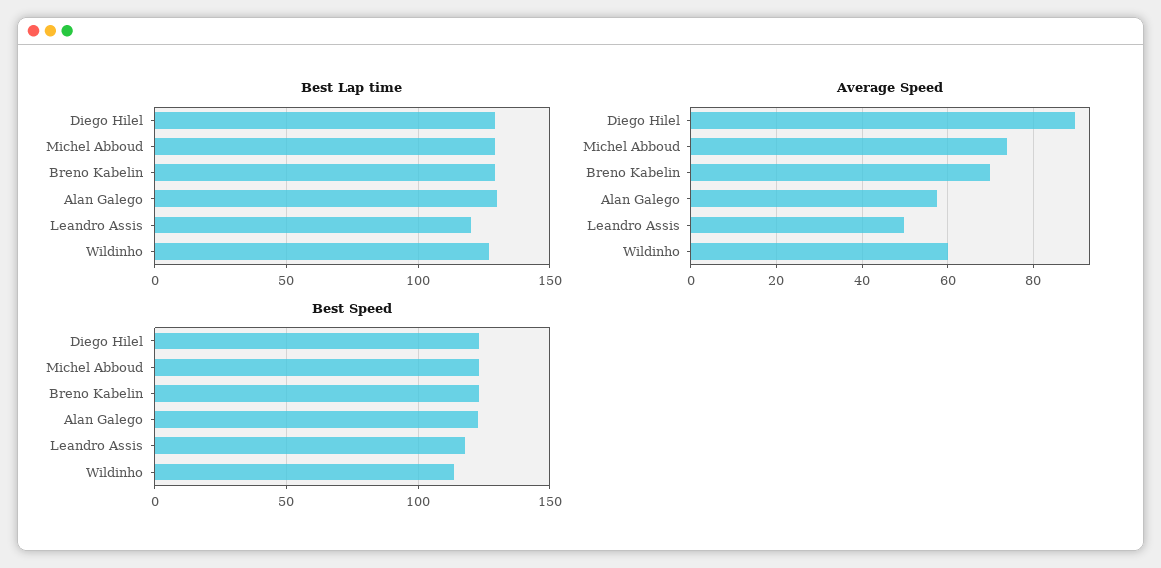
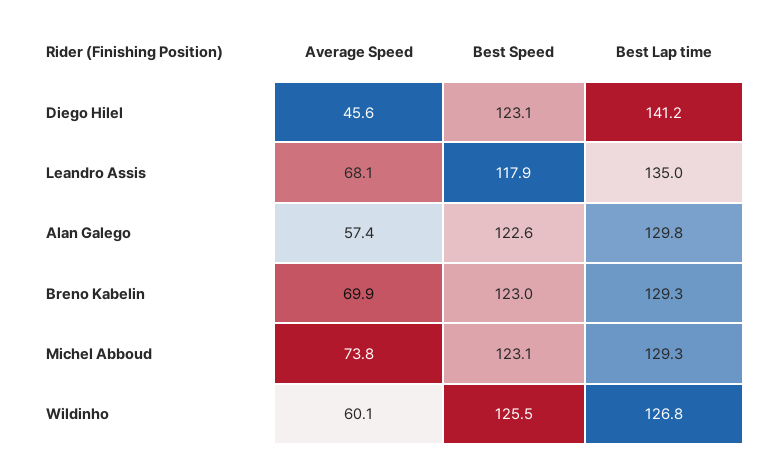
Best Lap time, Diego Hilel: 130 -> 141.2
Best Lap time, Leandro Assis: 120 -> 135
Average Speed, Diego Hilel: 90 -> 45.6
Average Speed, Leandro Assis: 50 -> 68.1
Best Speed, Wildinho: 115 -> 125.5

